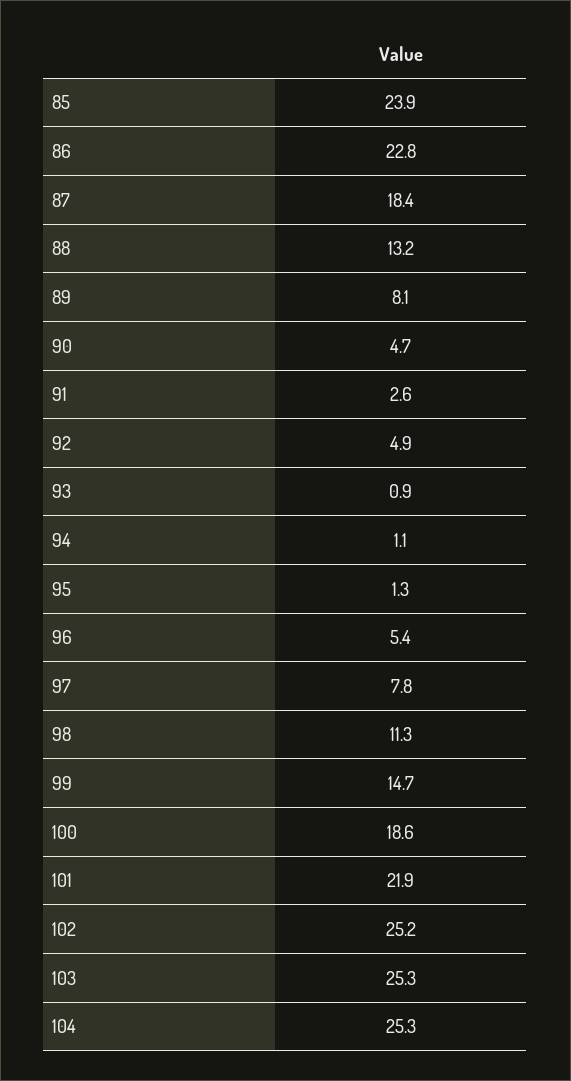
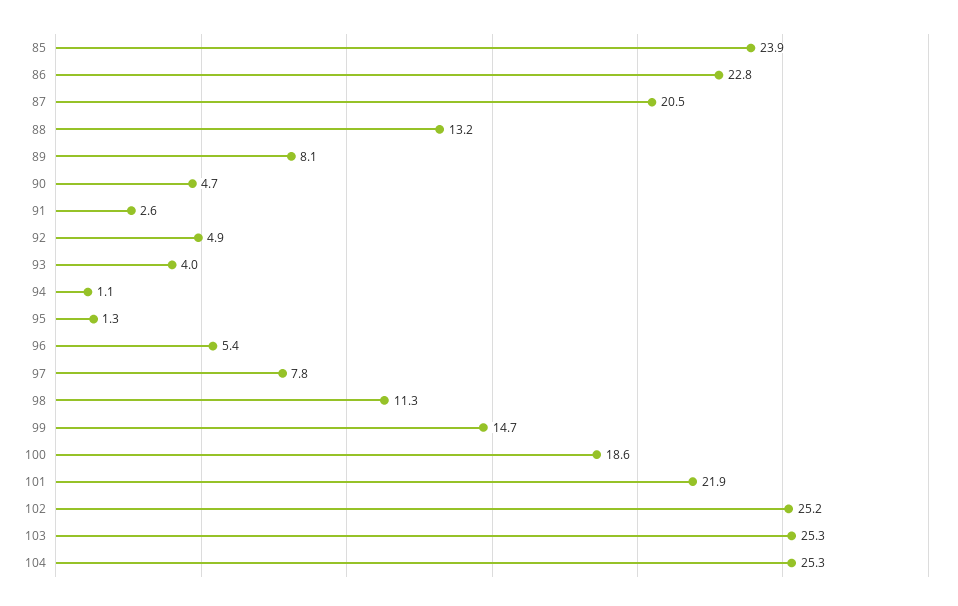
87: 18.4 -> 20.5
93: 0.9 -> 4

